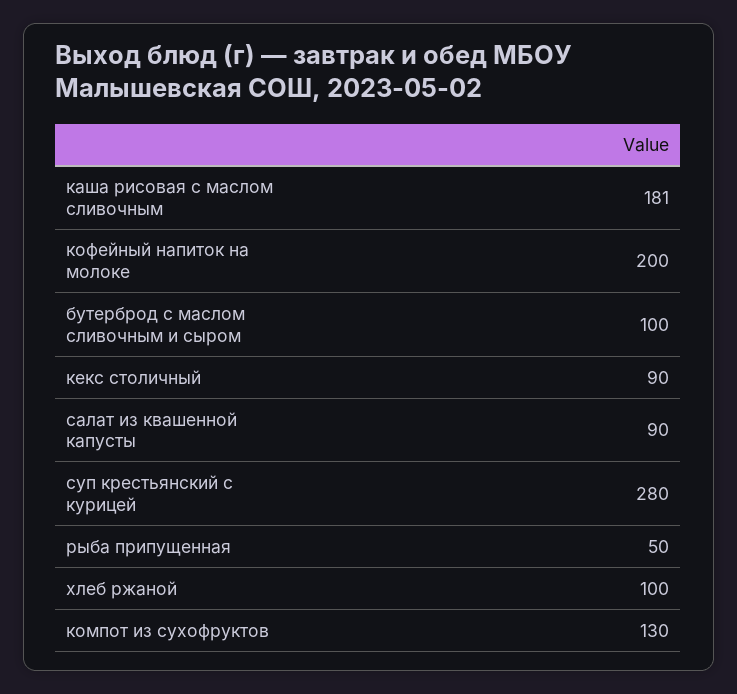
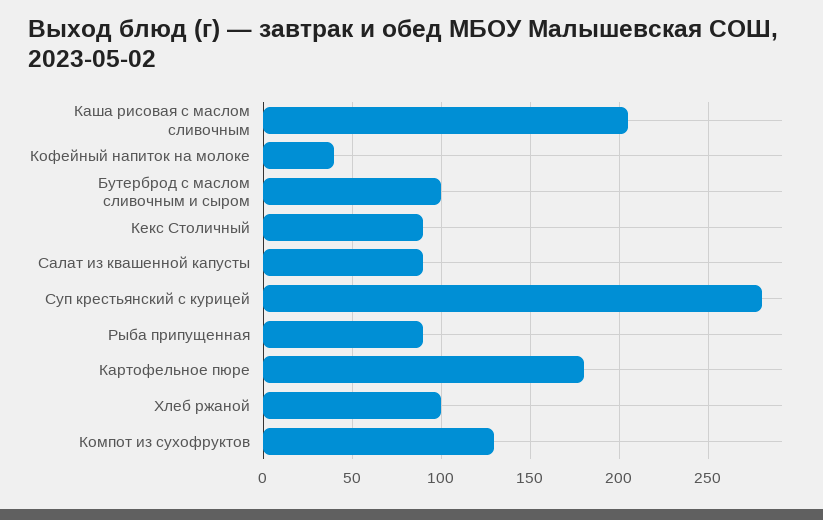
каша рисовая с маслом сливочным: 181 -> 205
кофейный напиток на молоке: 200 -> 40
рыба припущенная: 50 -> 90
Картофельное пюре: none -> 180

